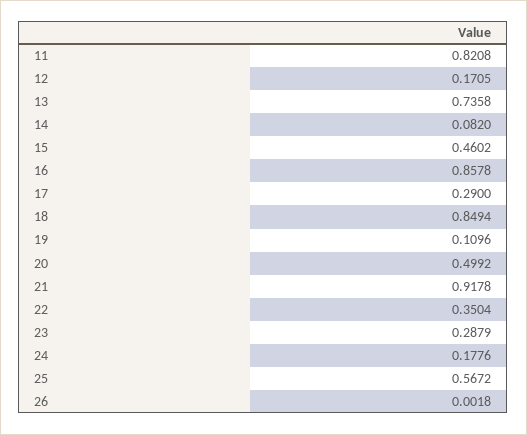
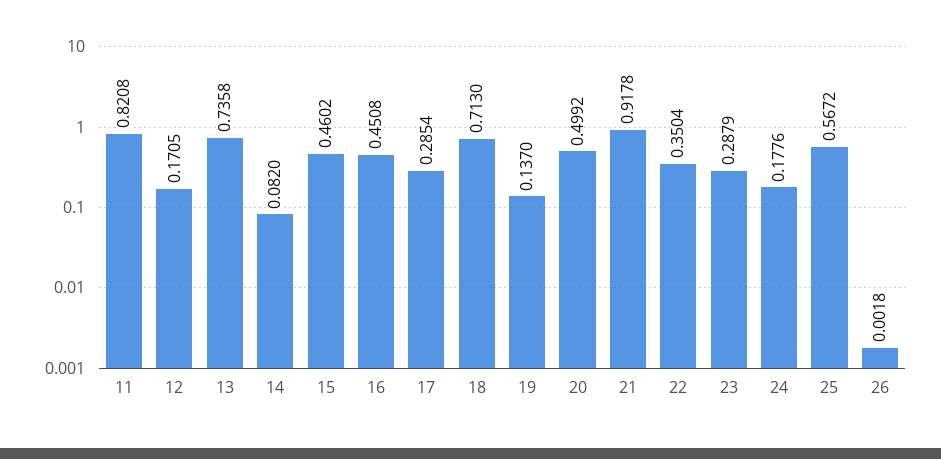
16: 0.8578 -> 0.4508
17: 0.29 -> 0.2854
18: 0.8494 -> 0.713
19: 0.1096 -> 0.137

